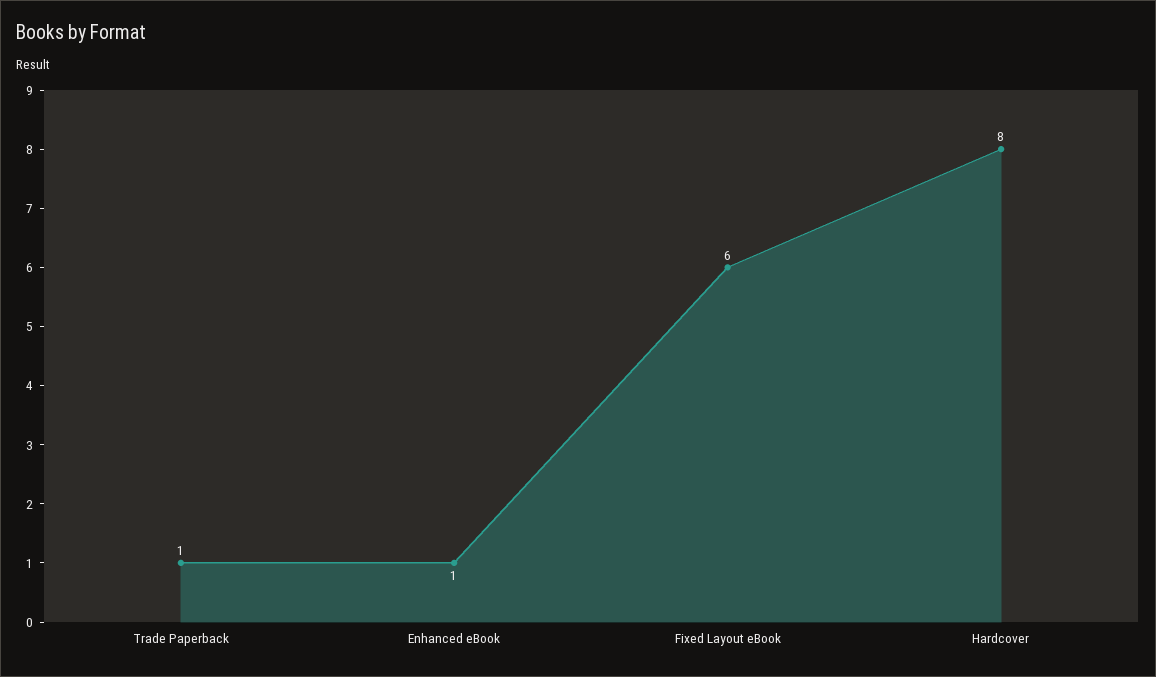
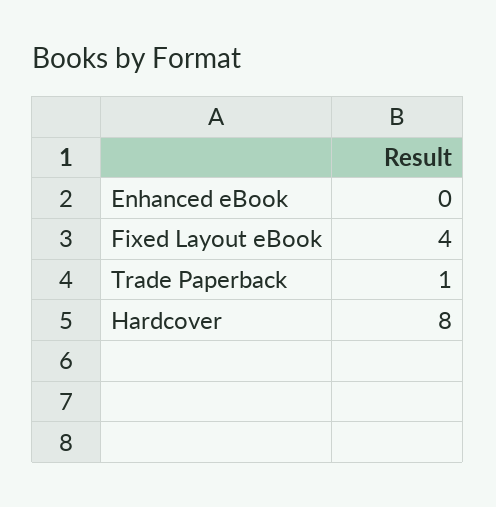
Enhanced eBook: 1 -> 0
Fixed Layout eBook: 6 -> 4

